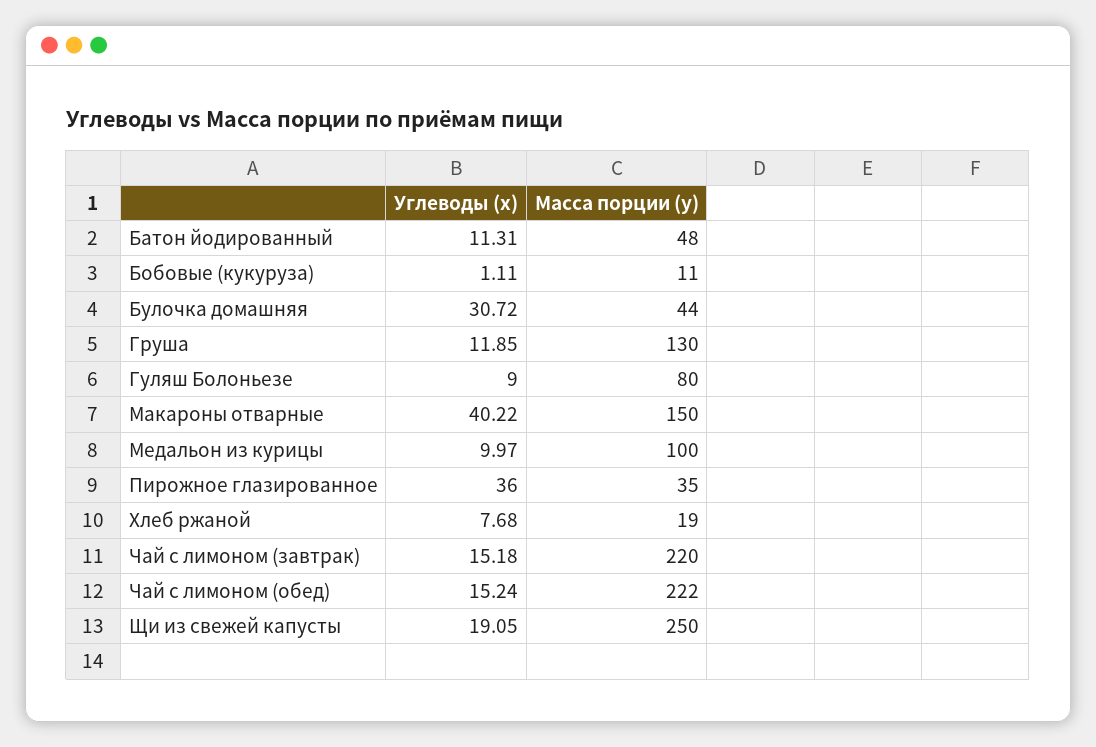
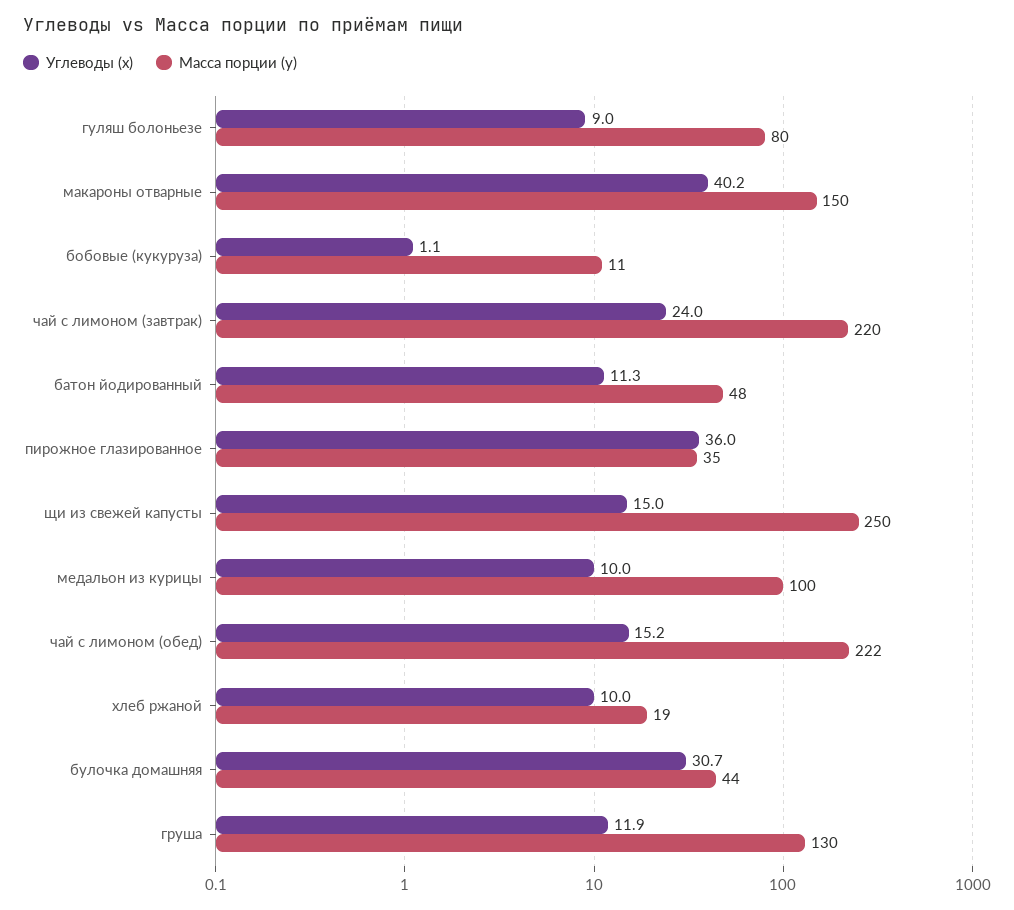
Углеводы (x), Хлеб ржаной: 7.68 -> 10
Углеводы (x), Чай с лимоном (завтрак): 15.18 -> 24
Углеводы (x), Щи из свежей капусты: 19.05 -> 15

